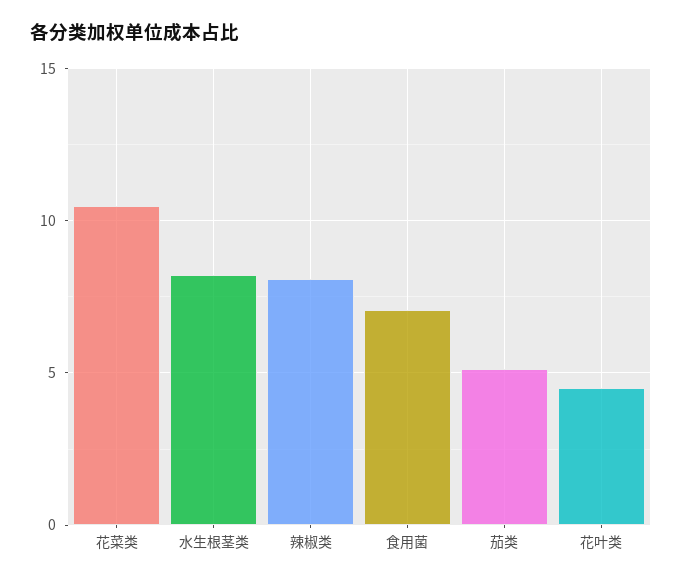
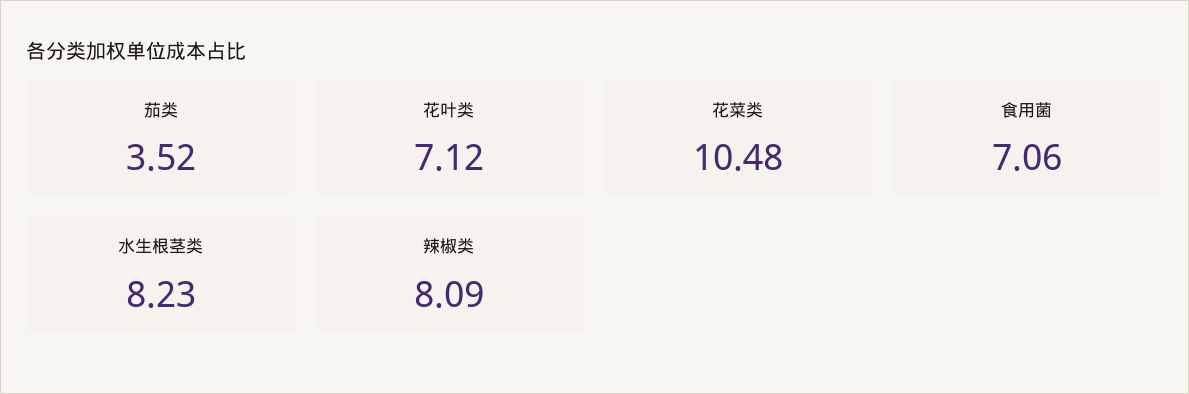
茄类: 5 -> 3.52
花叶类: 4.5 -> 7.12

